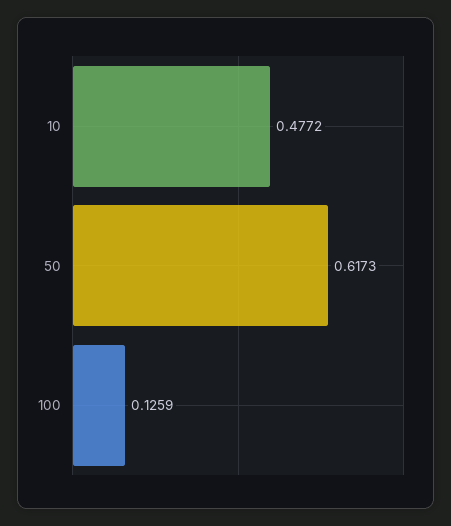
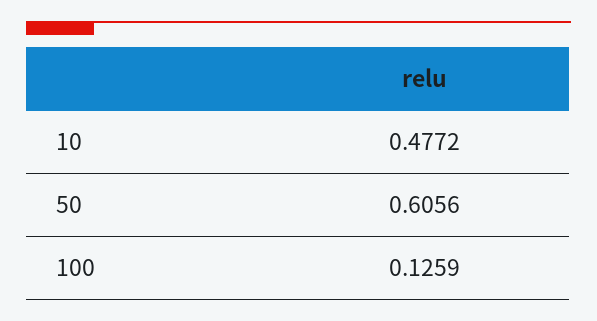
50: 0.6173 -> 0.6056

